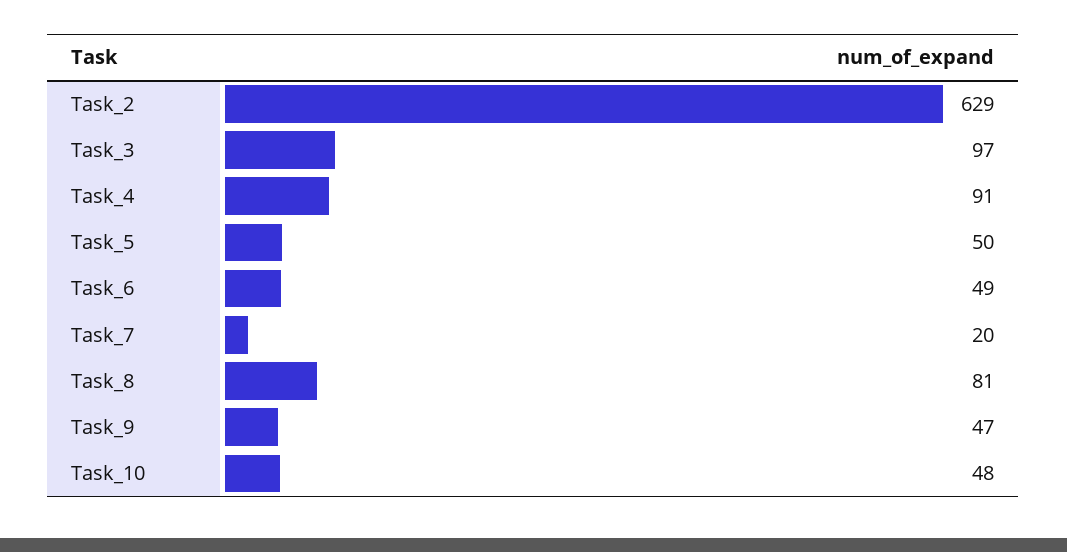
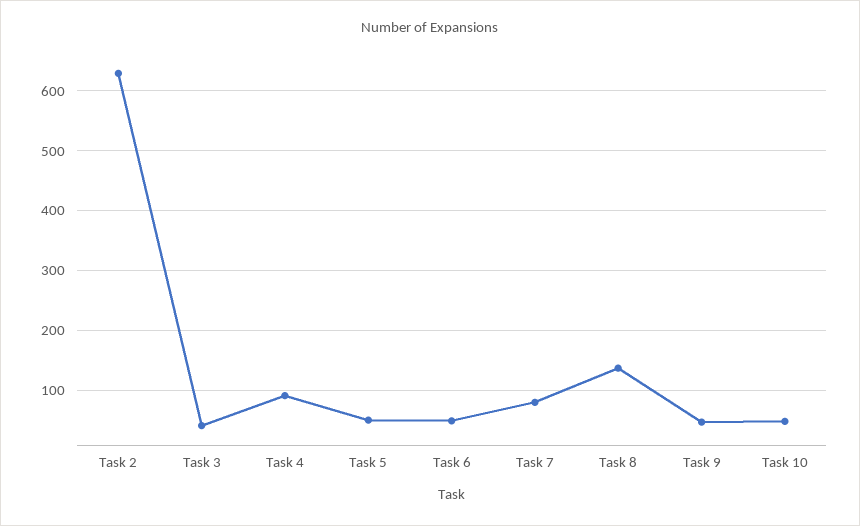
Task_3: 97 -> 40
Task_7: 20 -> 80
Task_8: 81 -> 140

